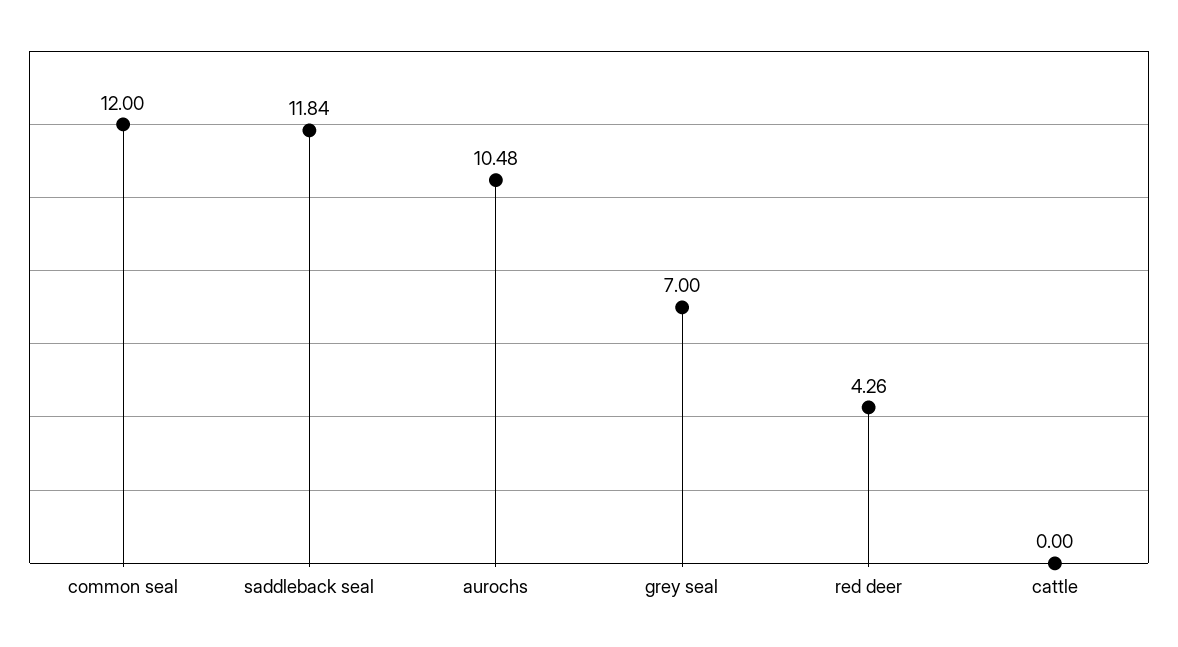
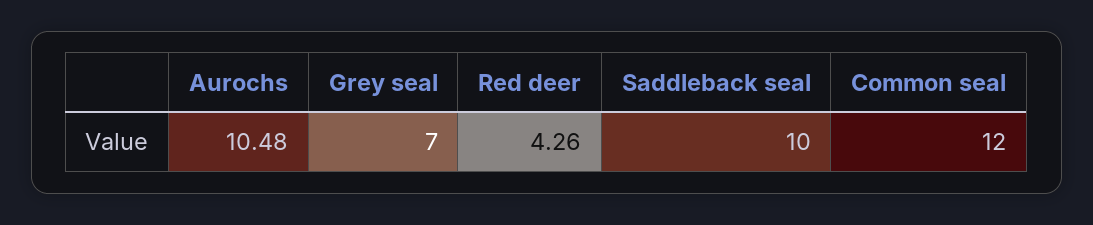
saddleback seal: 11.84 -> 10
cattle: 0 -> none

